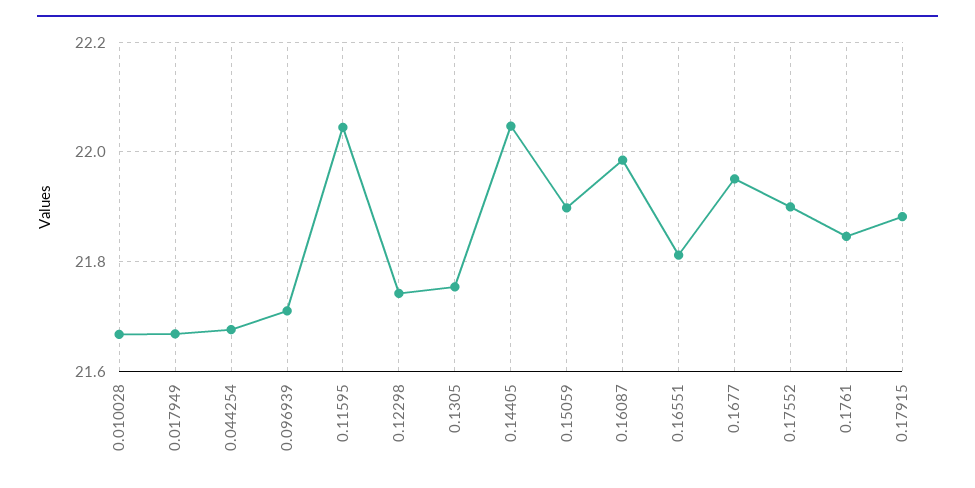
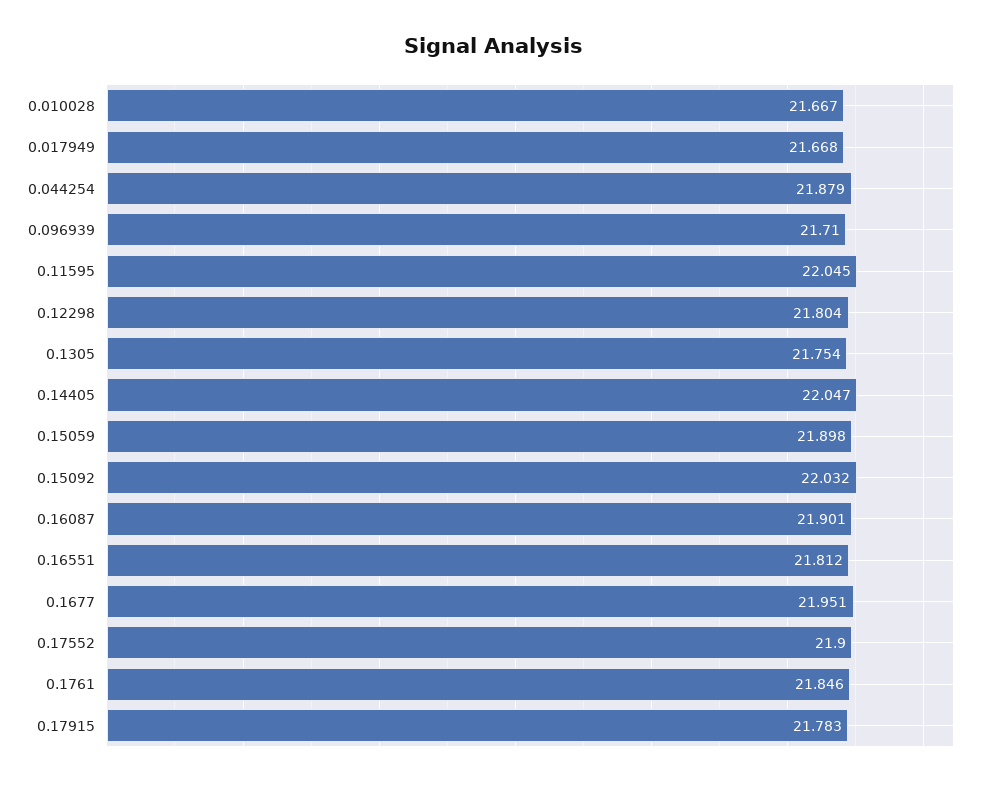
0.044254: 21.68 -> 21.879
0.12298: 21.74 -> 21.804
0.16087: 21.98 -> 21.901
0.17915: 21.88 -> 21.783
0.15092: none -> 22.032

